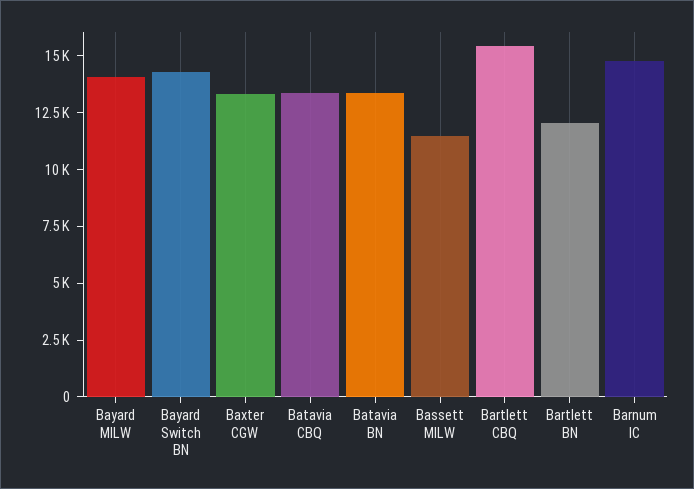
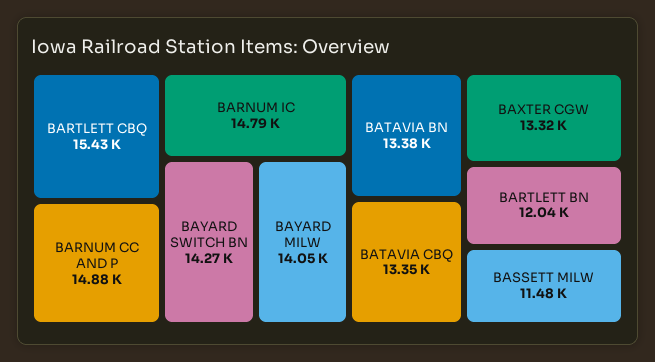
BARNUM CC AND P: none -> 14880

